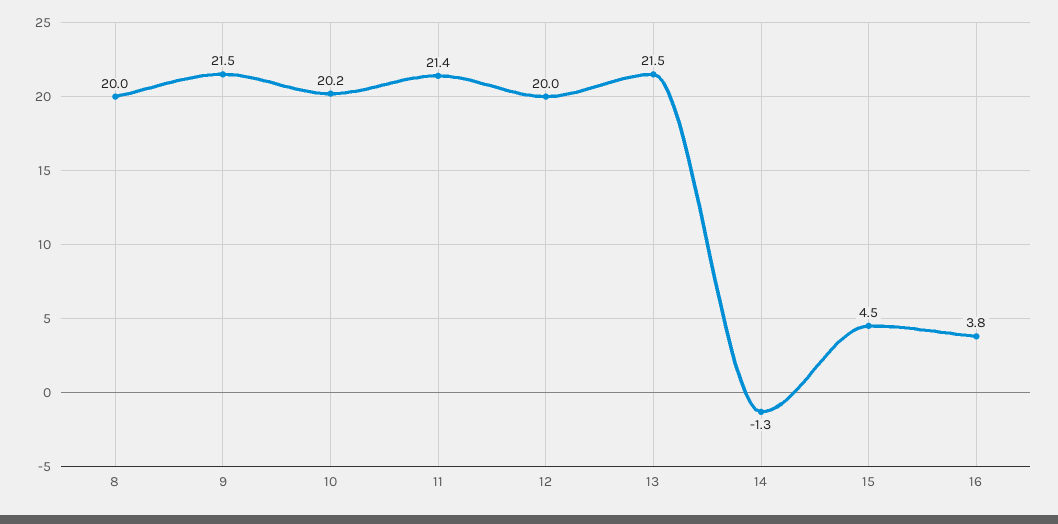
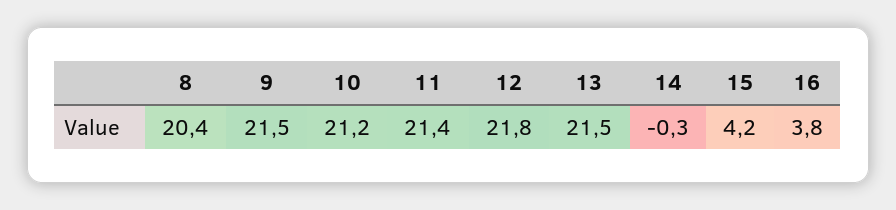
8: 20 -> 20.4
10: 20.2 -> 21.2
12: 20 -> 21.8
14: -1.3 -> -0.3
15: 4.5 -> 4.2

